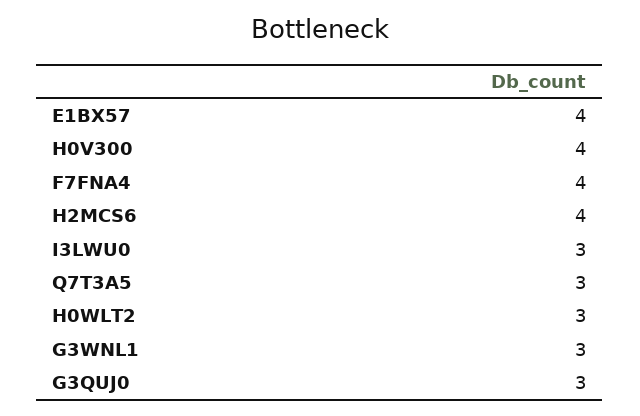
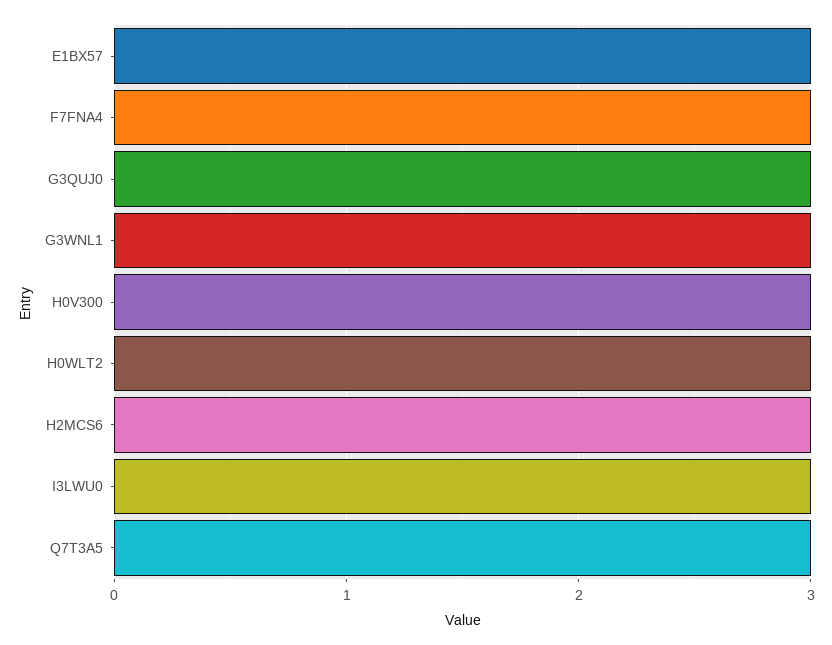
E1BX57: 4 -> 3
H0V300: 4 -> 3
F7FNA4: 4 -> 3
H2MCS6: 4 -> 3

